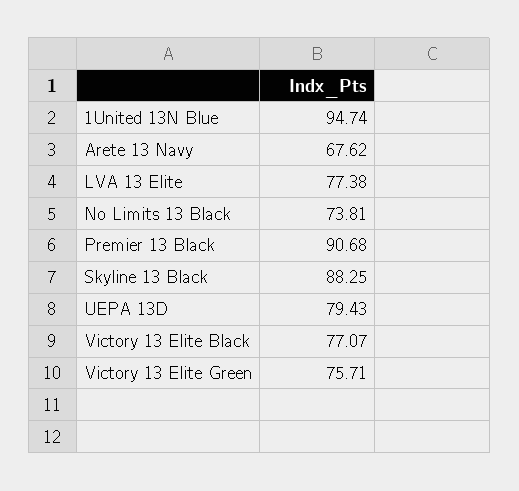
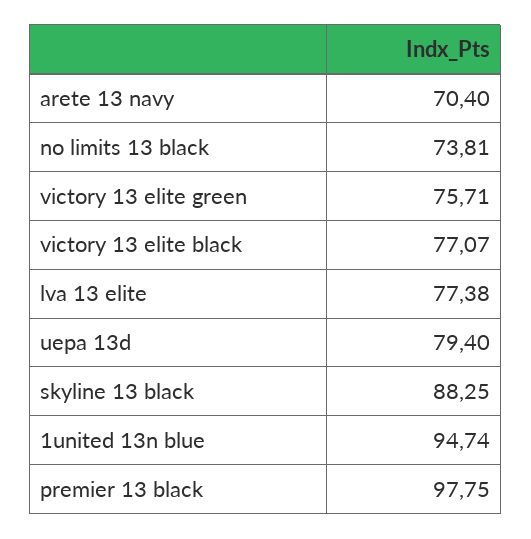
Arete 13 Navy: 67.62 -> 70.4
Premier 13 Black: 90.68 -> 97.75
UEPA 13D: 79.43 -> 79.4

